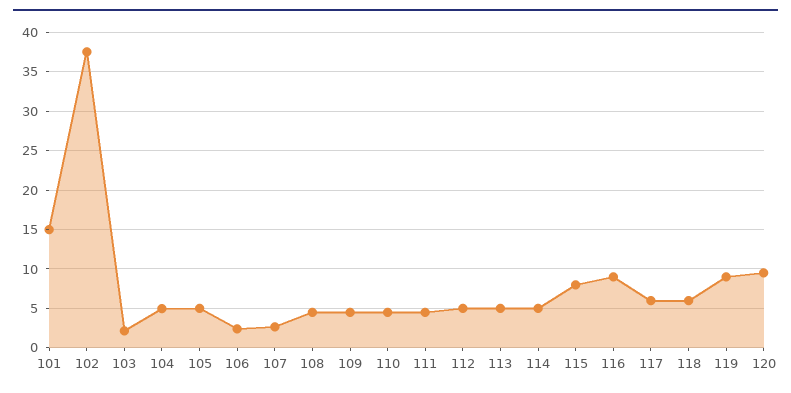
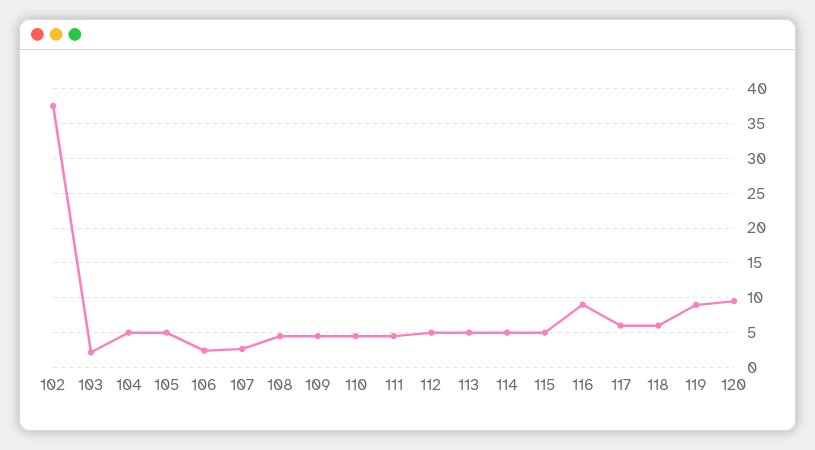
101: 15 -> none
115: 8 -> 5

